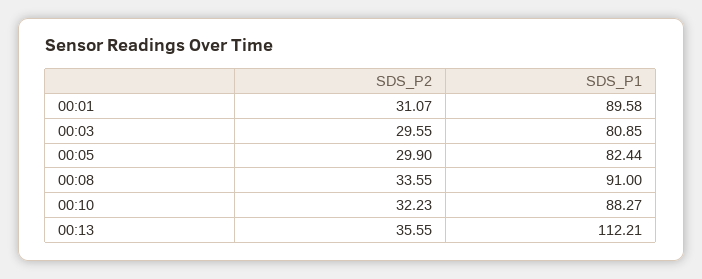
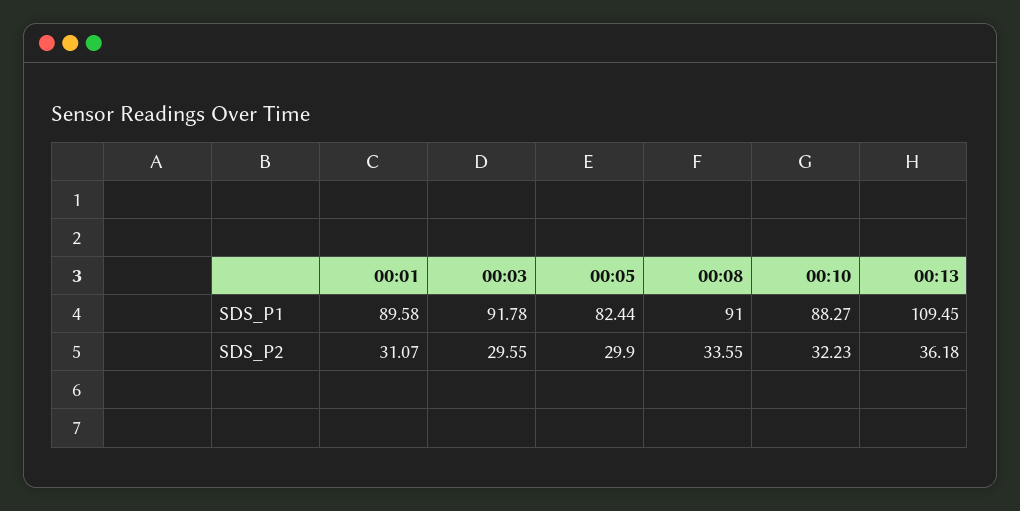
SDS_P1, 00:03: 80.85 -> 91.78
SDS_P2, 00:13: 35.55 -> 36.18
SDS_P1, 00:13: 112.21 -> 109.45

